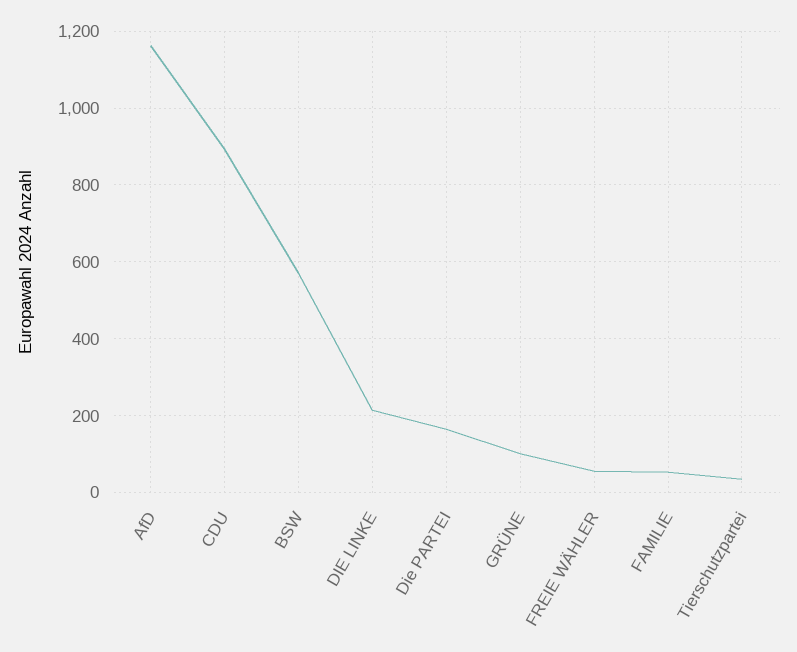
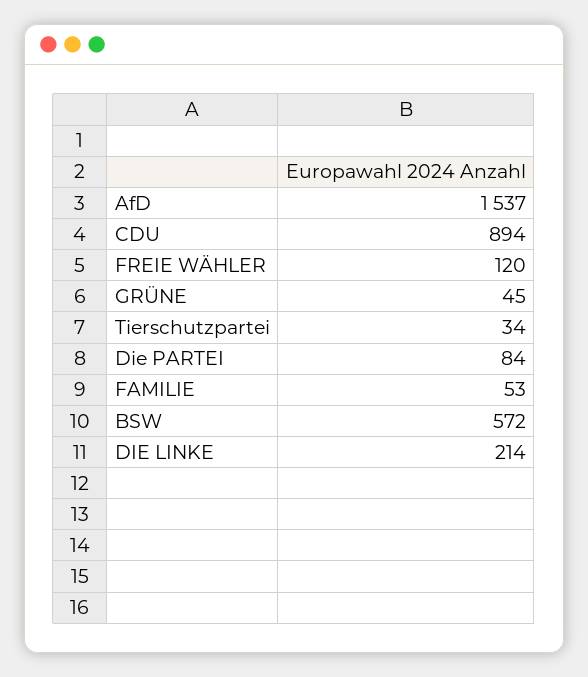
AfD: 1160 -> 1537
Die PARTEI: 160 -> 84
GRÜNE: 100 -> 45
FREIE WÄHLER: 60 -> 120

